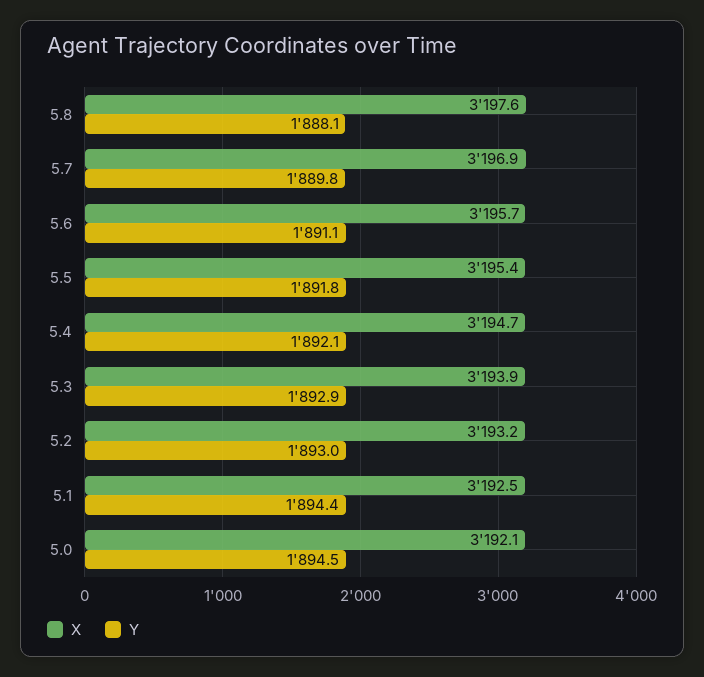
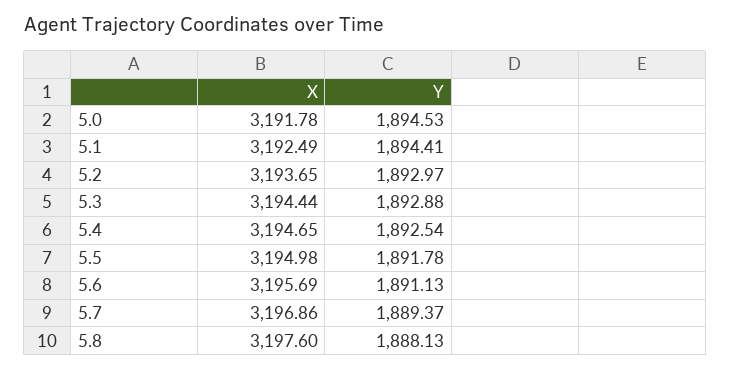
Y, 5.7: 1889.8 -> 1889.37
X, 5.5: 3195.4 -> 3194.98
Y, 5.4: 1892.1 -> 1892.54
X, 5.3: 3193.9 -> 3194.44
X, 5.2: 3193.2 -> 3193.65
X, 5.0: 3192.1 -> 3191.78

